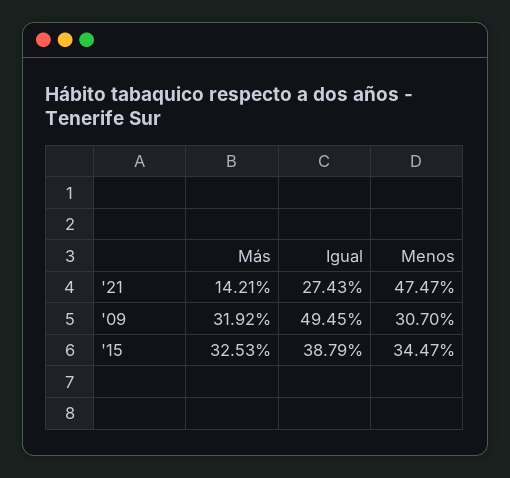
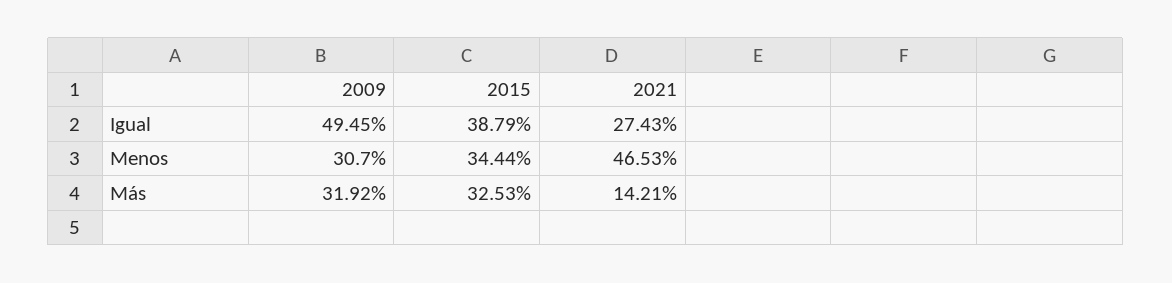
Menos, '21: 47.47 -> 46.53
Menos, '15: 34.47 -> 34.44

